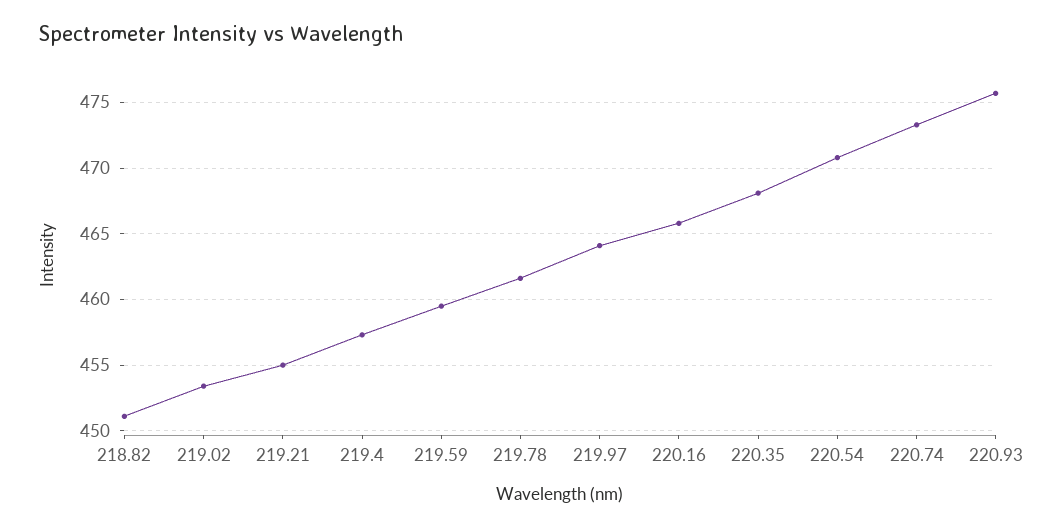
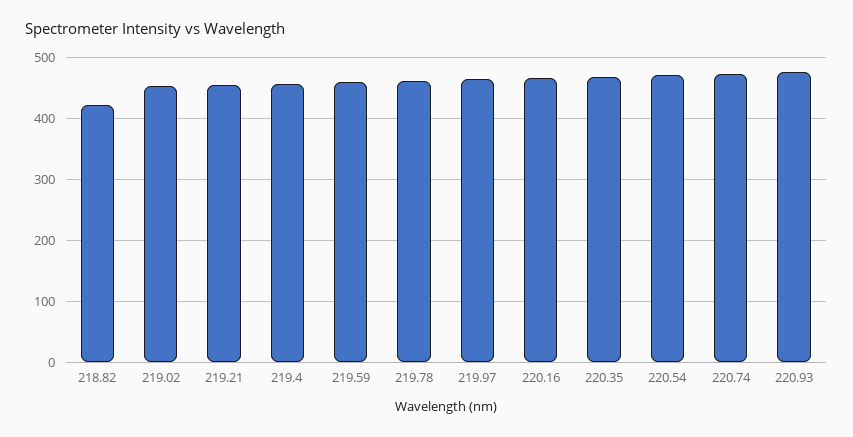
218.82: 451 -> 420

